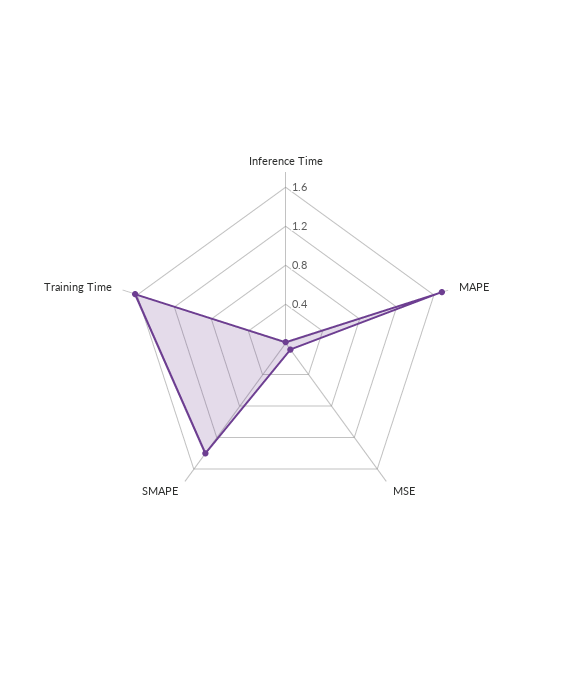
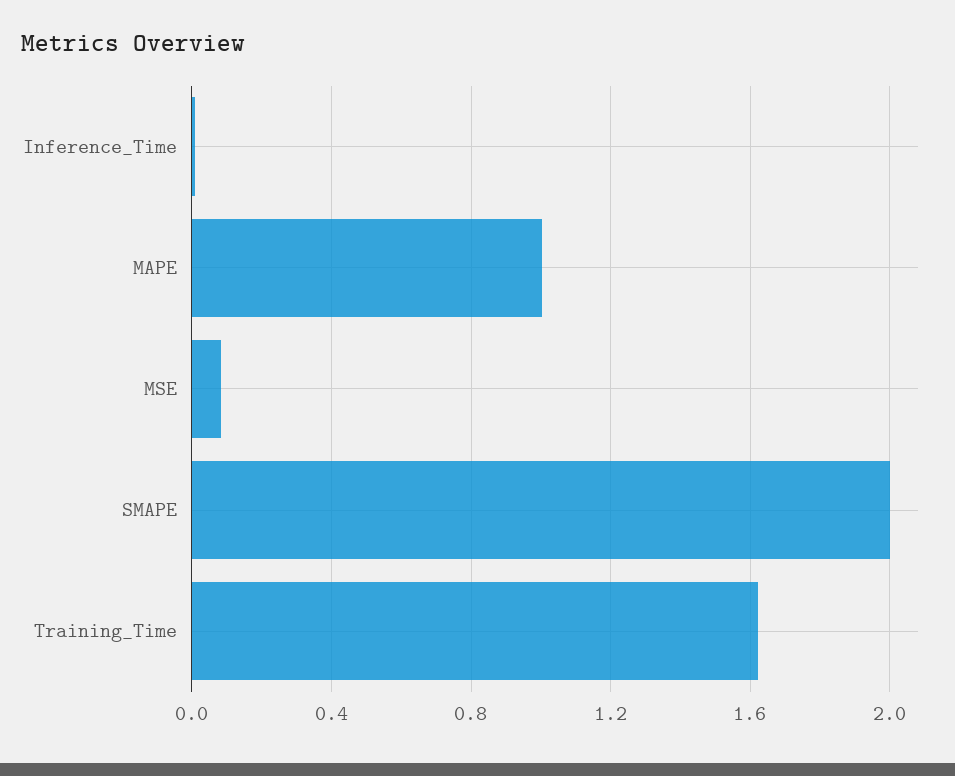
MAPE: 1.7 -> 1
SMAPE: 1.4 -> 2

